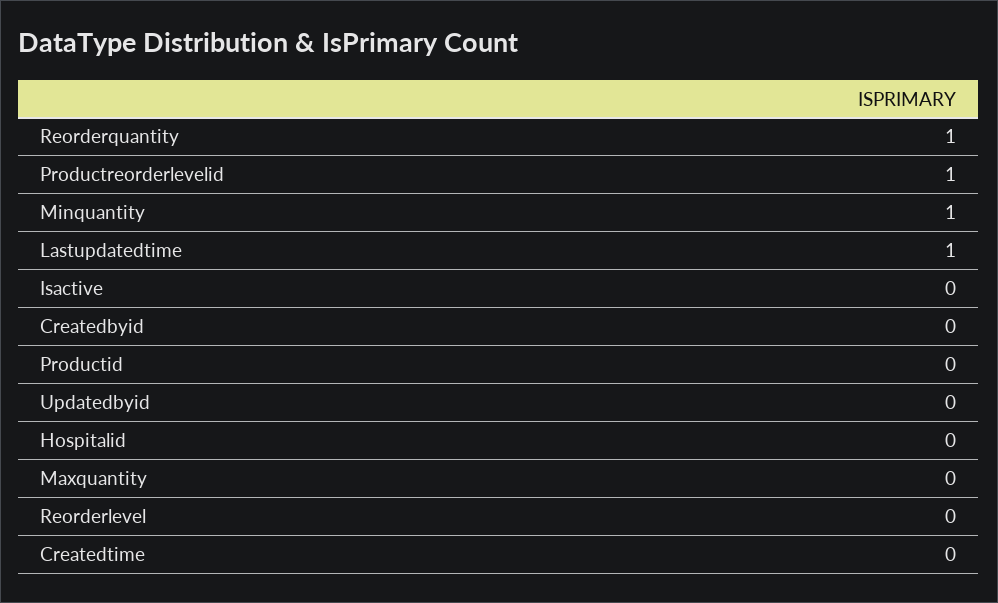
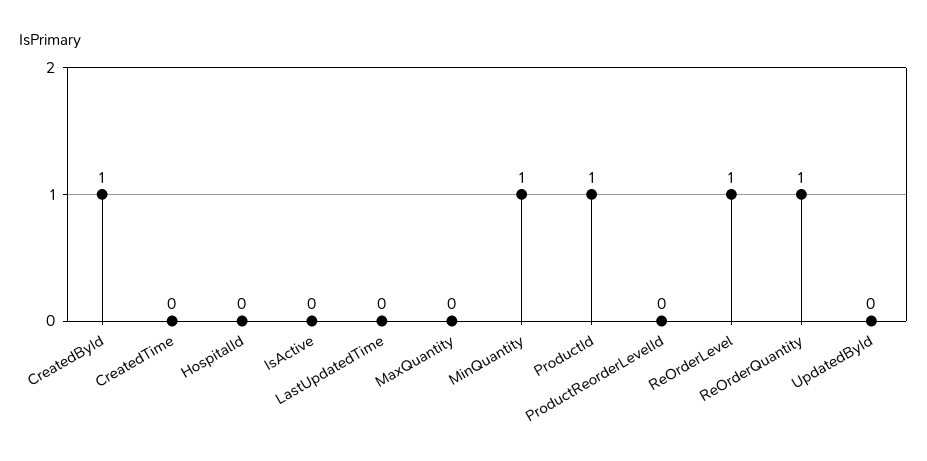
Productreorderlevelid: 1 -> 0
Lastupdatedtime: 1 -> 0
Createdbyid: 0 -> 1
Productid: 0 -> 1
Reorderlevel: 0 -> 1

